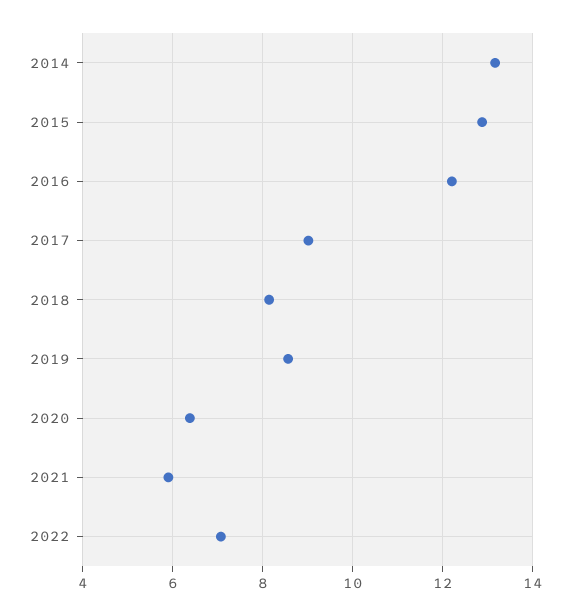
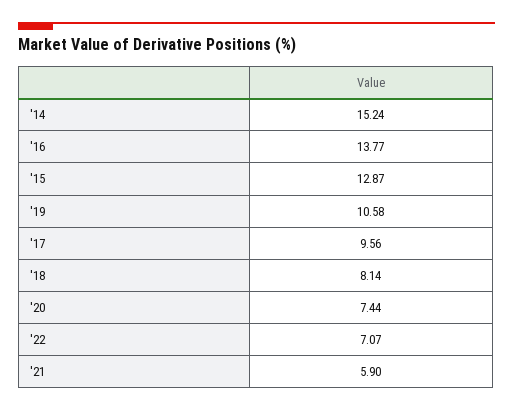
2014: 13.2 -> 15.24
2016: 12.2 -> 13.77
2017: 9 -> 9.56
2019: 8.6 -> 10.58
2020: 6.4 -> 7.44

